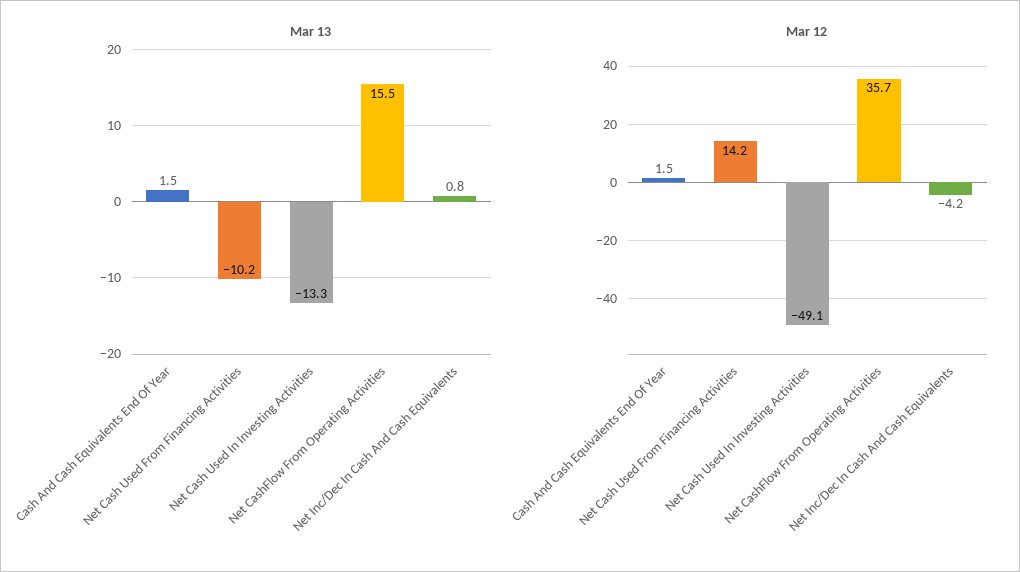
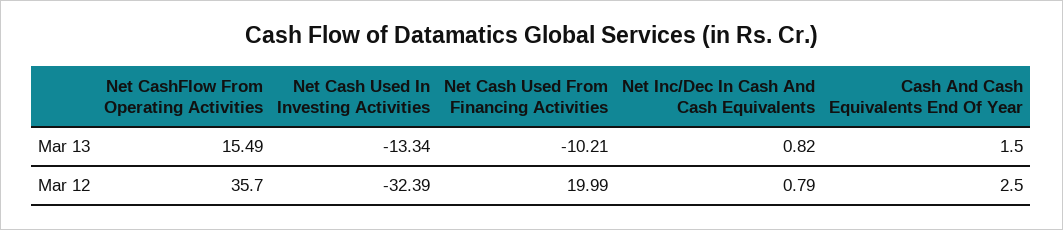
Mar 12, Cash And Cash Equivalents End Of Year: 1.5 -> 2.5
Mar 12, Net Cash Used From Financing Activities: 14.2 -> 19.99
Mar 12, Net Cash Used In Investing Activities: -49.1 -> -32.39
Mar 12, Net Inc/Dec In Cash And Cash Equivalents: -4.2 -> 0.79

